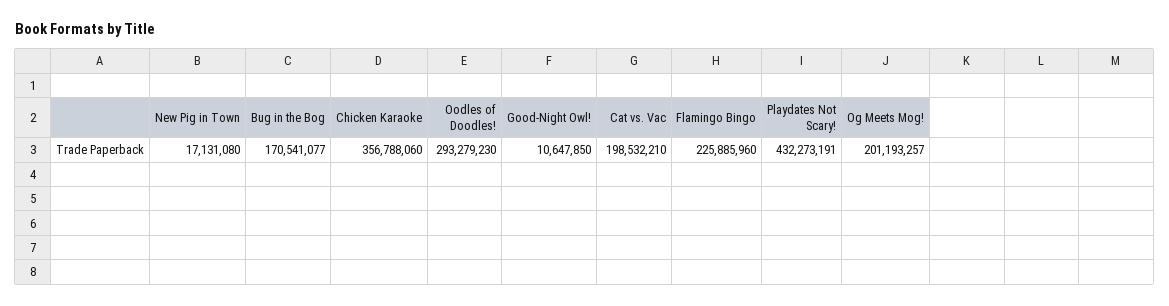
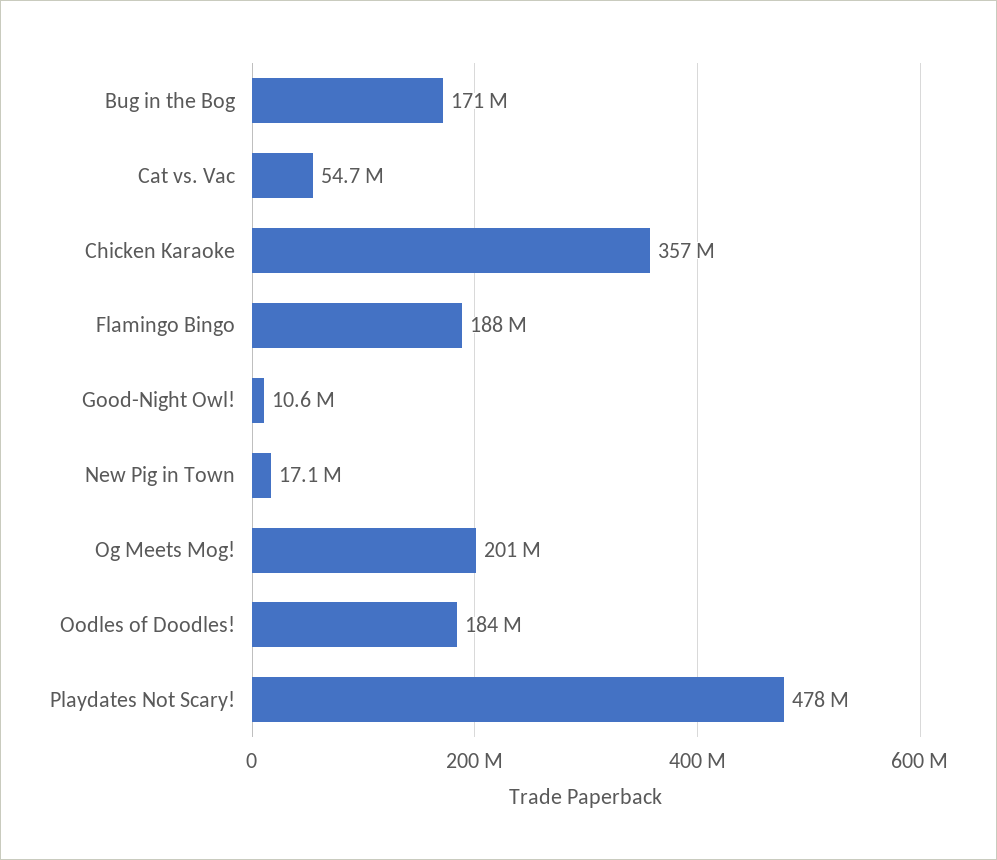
Oodles of Doodles!: 293279230 -> 184000000
Cat vs. Vac: 198532210 -> 54700000
Flamingo Bingo: 225885960 -> 188000000
Playdates Not Scary!: 432273191 -> 478000000

